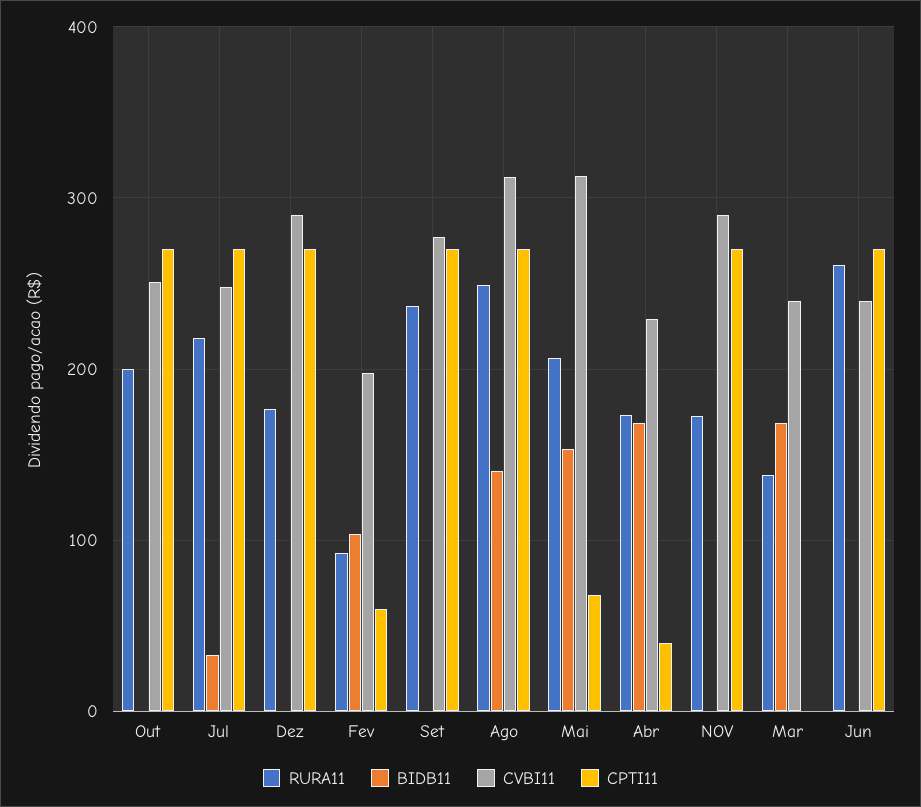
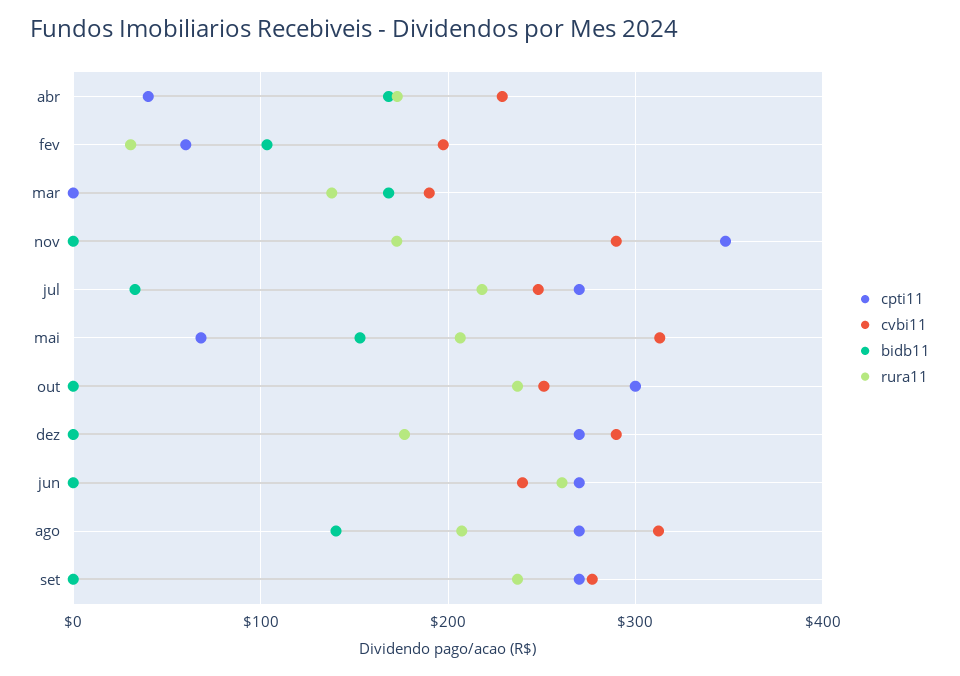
RURA11, Out: 200 -> 240
CPTI11, Out: 270 -> 300
RURA11, Fev: 90 -> 30
RURA11, Ago: 250 -> 210
CPTI11, NOV: 270 -> 350
CVBI11, Mar: 240 -> 190

